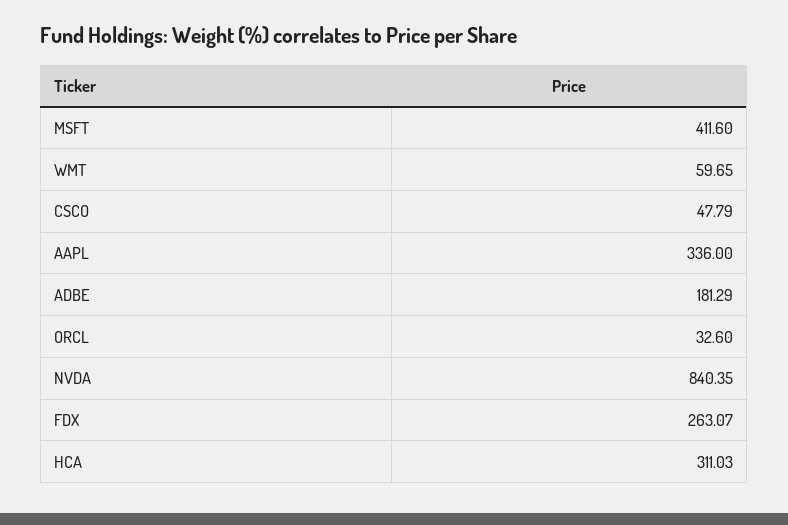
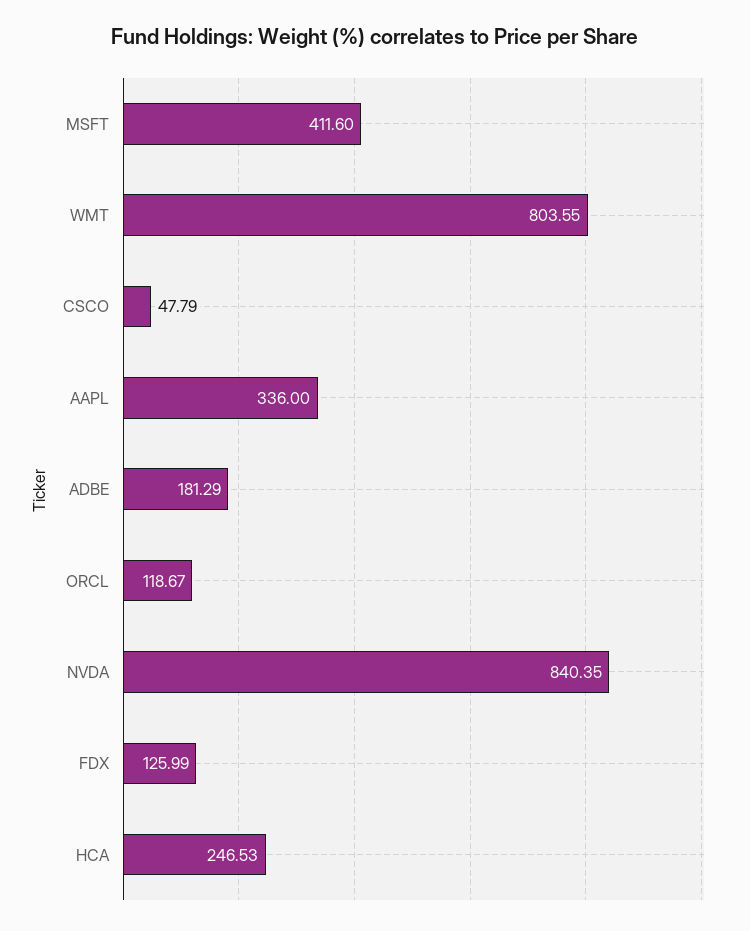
WMT: 59.65 -> 803.55
ORCL: 32.6 -> 118.67
FDX: 263.07 -> 125.99
HCA: 311.03 -> 246.53

